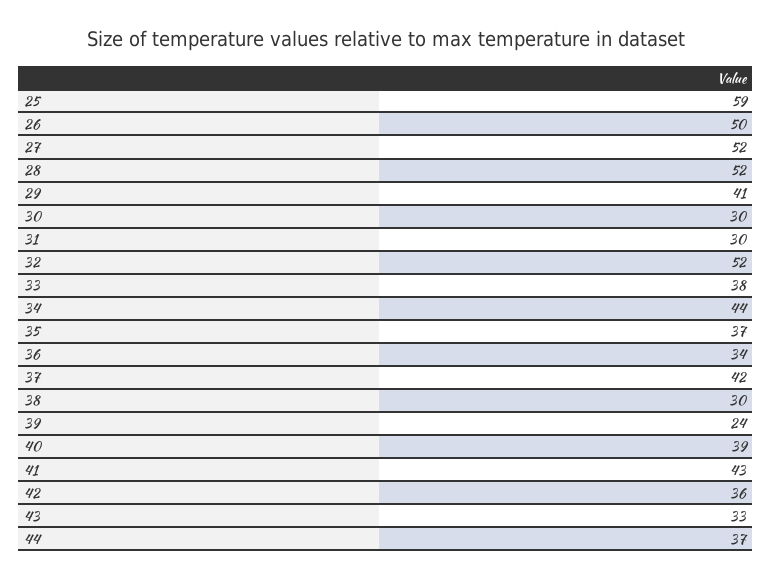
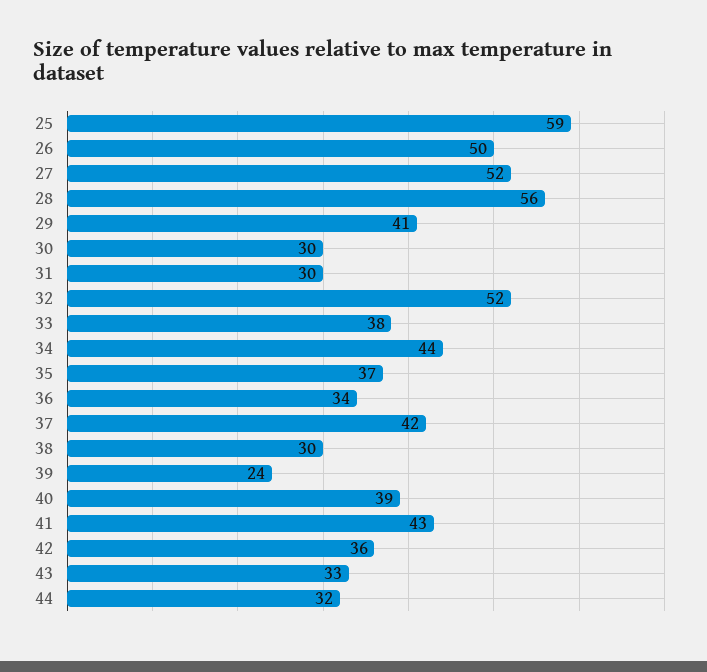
28: 52 -> 56
44: 37 -> 32

